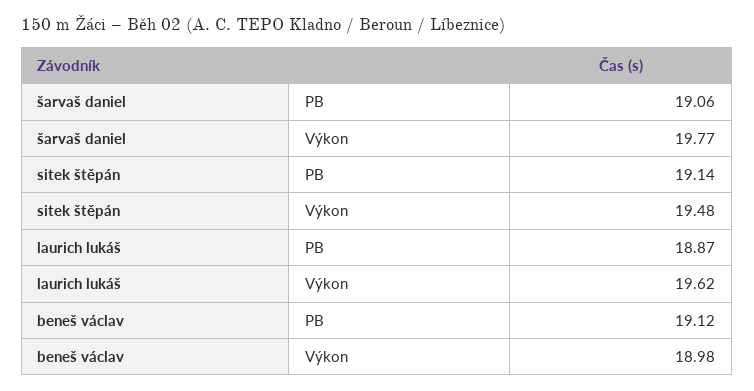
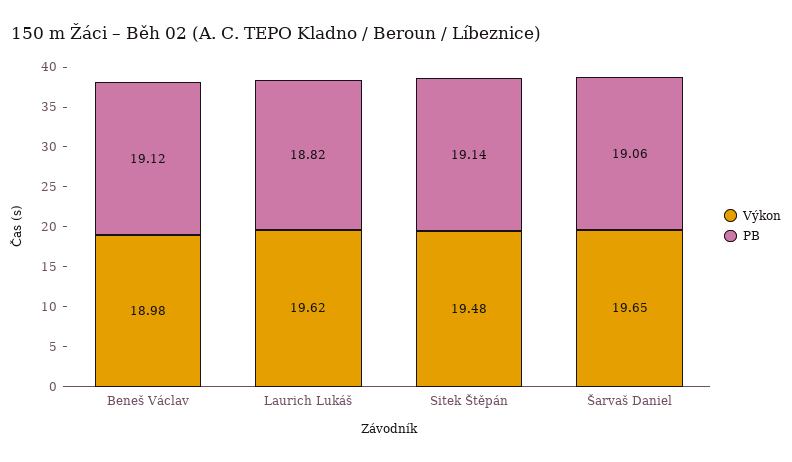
Výkon, šarvaš daniel: 19.77 -> 19.65
PB, laurich lukáš: 18.87 -> 18.82

